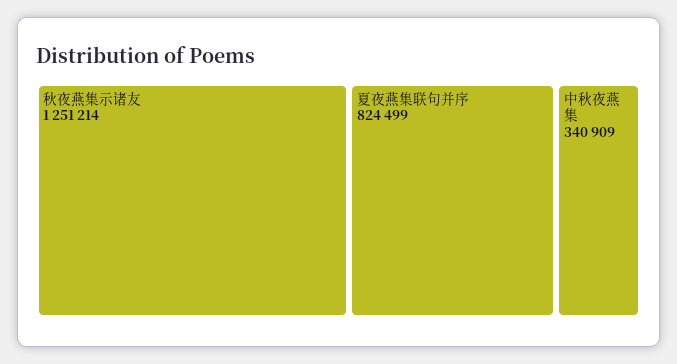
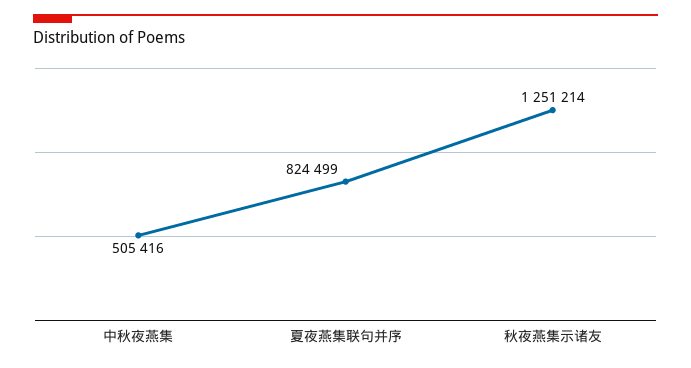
中秋夜燕集: 340909 -> 505416

